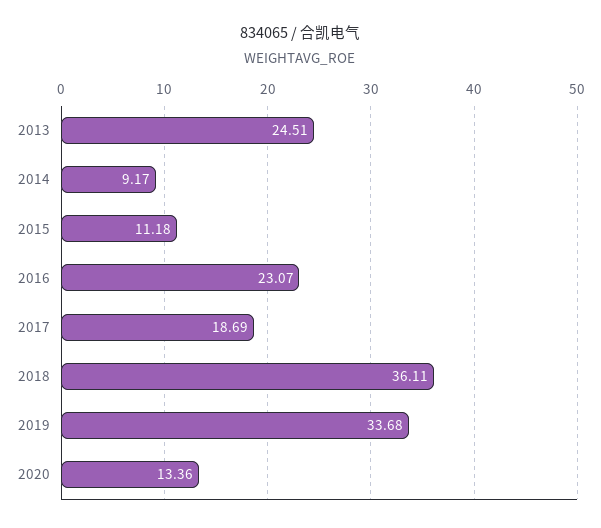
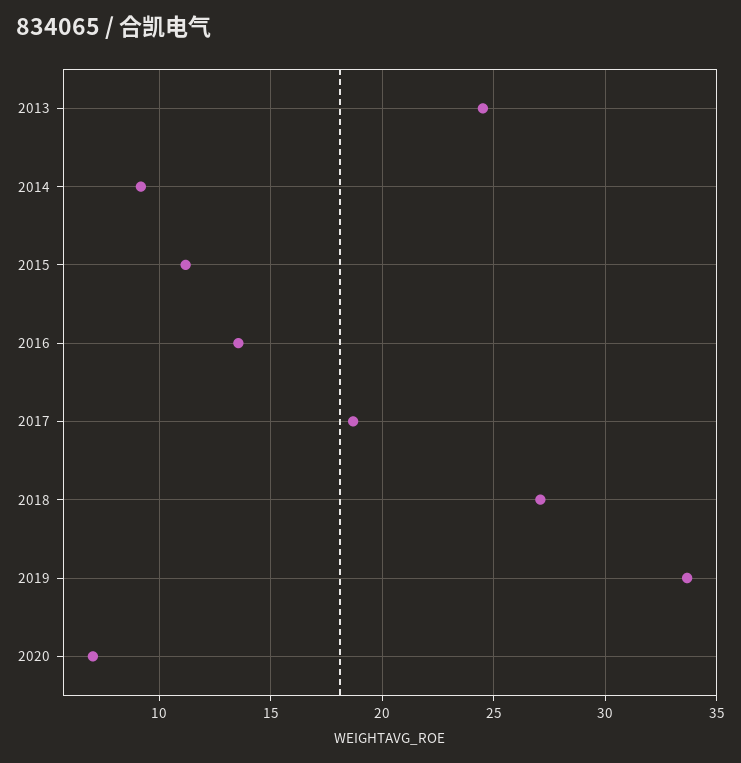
2016: 23.07 -> 13.5
2018: 36.11 -> 27
2020: 13.36 -> 7

